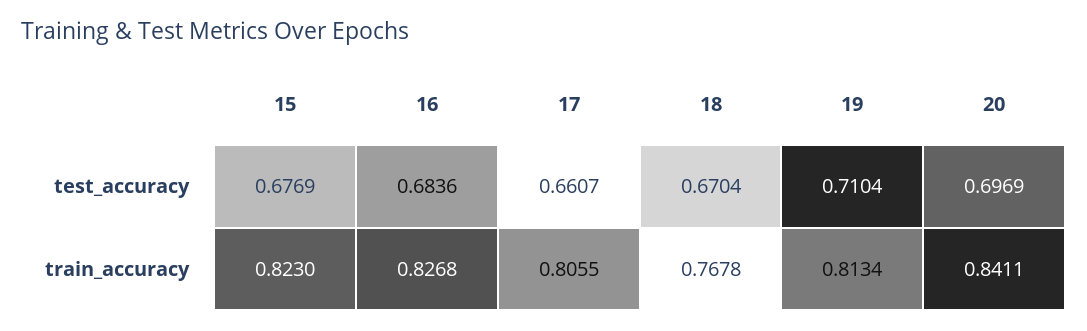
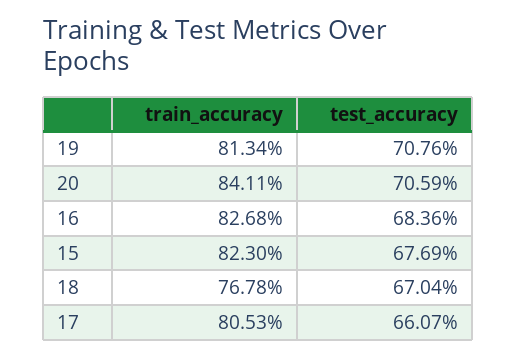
19, test_accuracy: 0.7104 -> 0.7076
20, test_accuracy: 0.6969 -> 0.7059
17, train_accuracy: 0.8055 -> 0.8053

